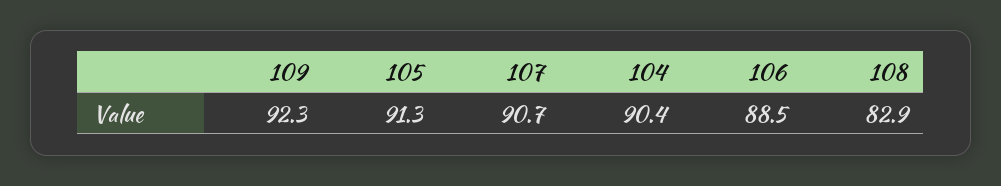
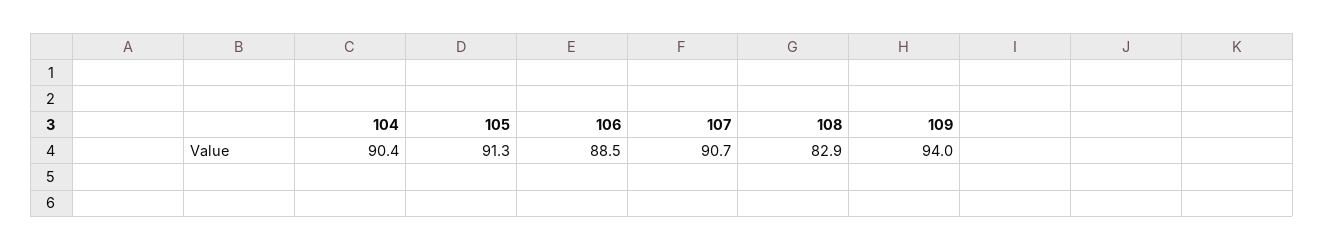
109: 92.3 -> 94

